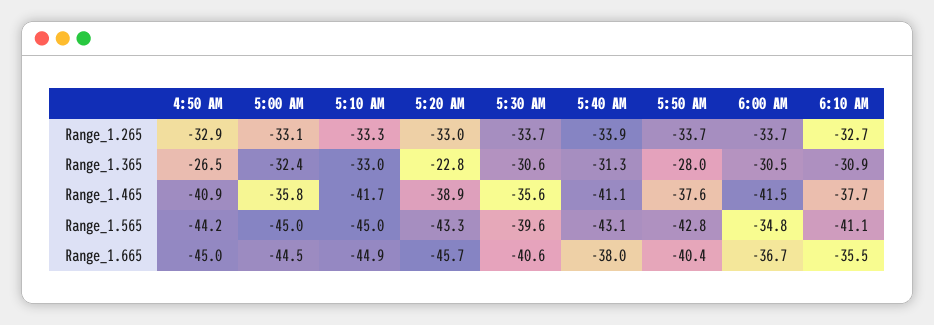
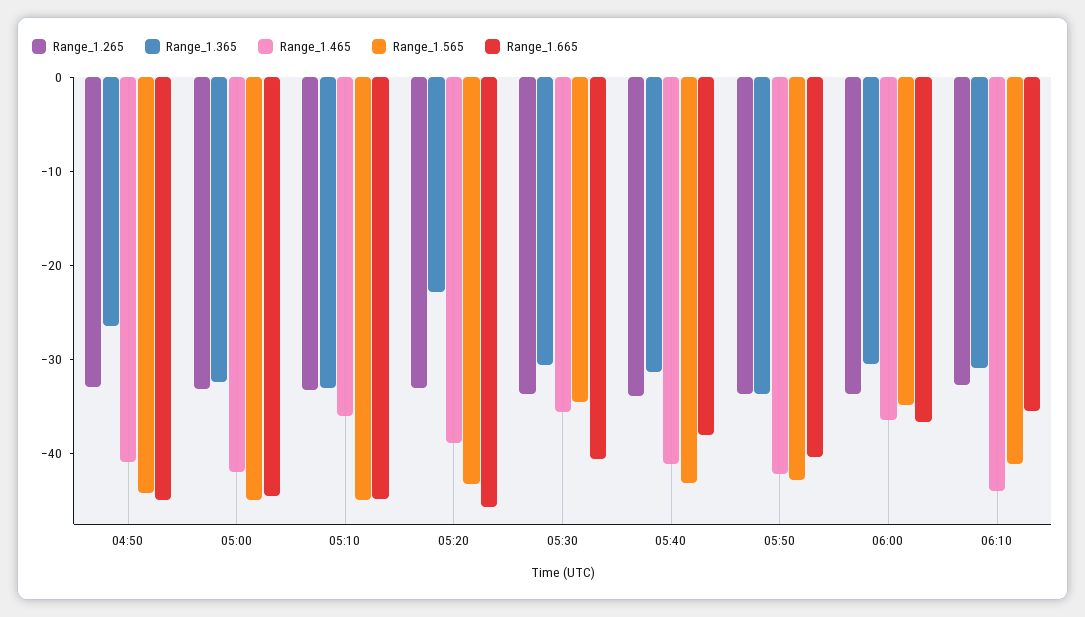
Range_1.365, 5:50 AM: -28 -> -34
Range_1.465, 5:00 AM: -35.8 -> -42
Range_1.465, 5:10 AM: -41.7 -> -36
Range_1.465, 5:50 AM: -37.6 -> -42
Range_1.465, 6:00 AM: -41.5 -> -36
Range_1.465, 6:10 AM: -37.7 -> -44
Range_1.565, 5:30 AM: -39.6 -> -34

